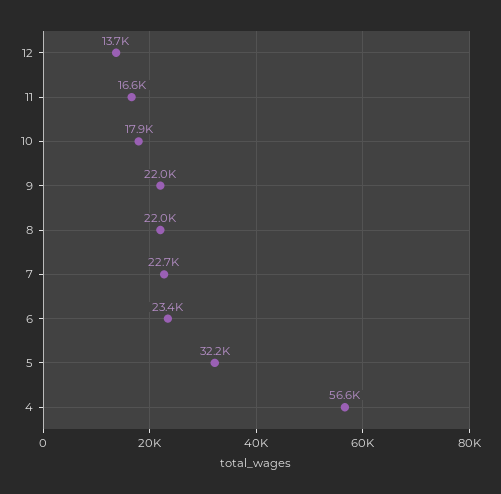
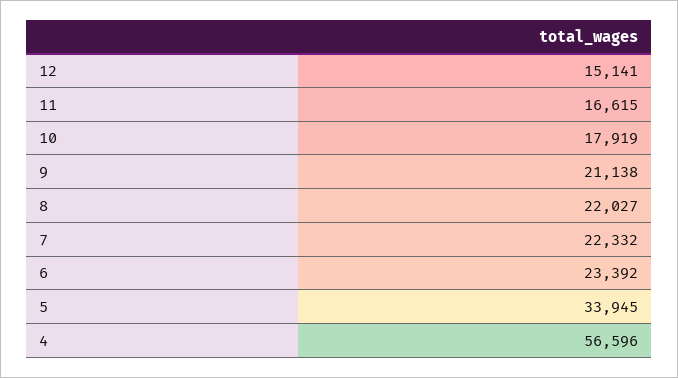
12: 13700 -> 15141
9: 22000 -> 21138
7: 22700 -> 22332
5: 32200 -> 33945

